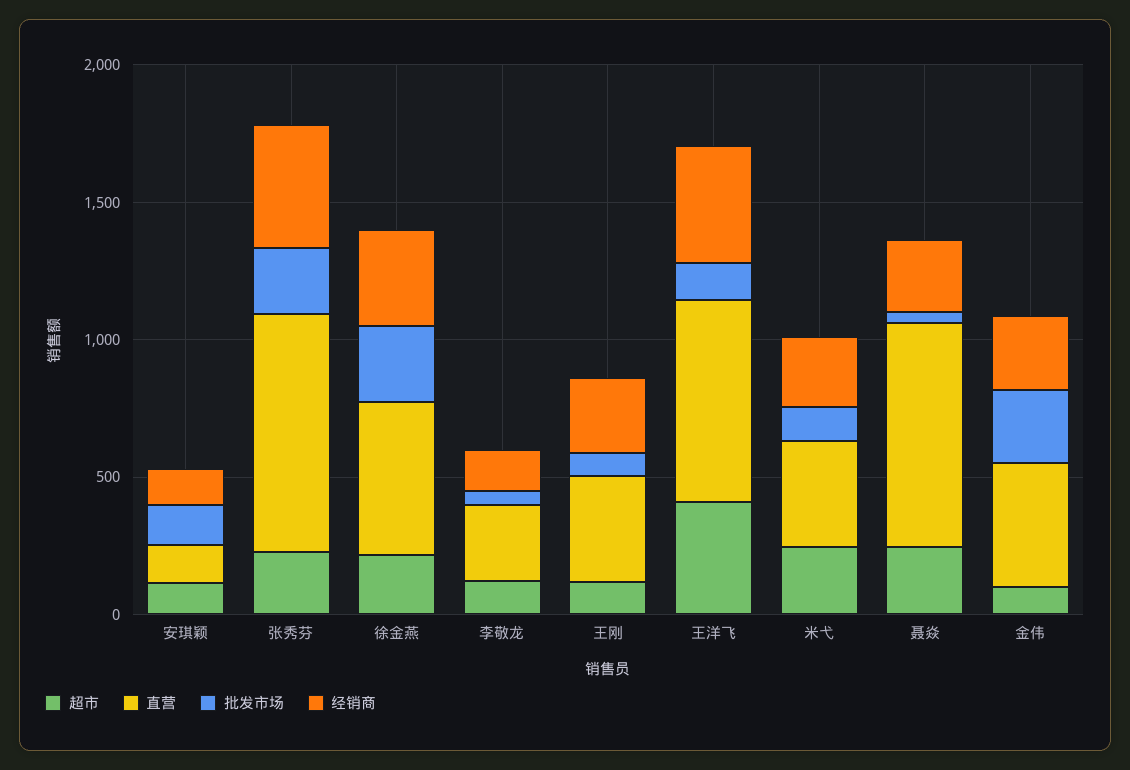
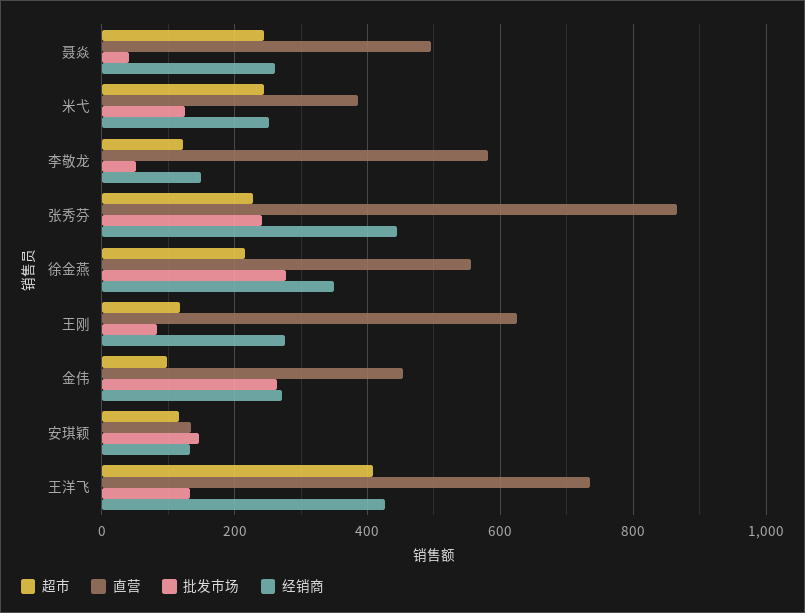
直营, 李敬龙: 300 -> 580
直营, 王刚: 400 -> 620
直营, 聂焱: 800 -> 500

